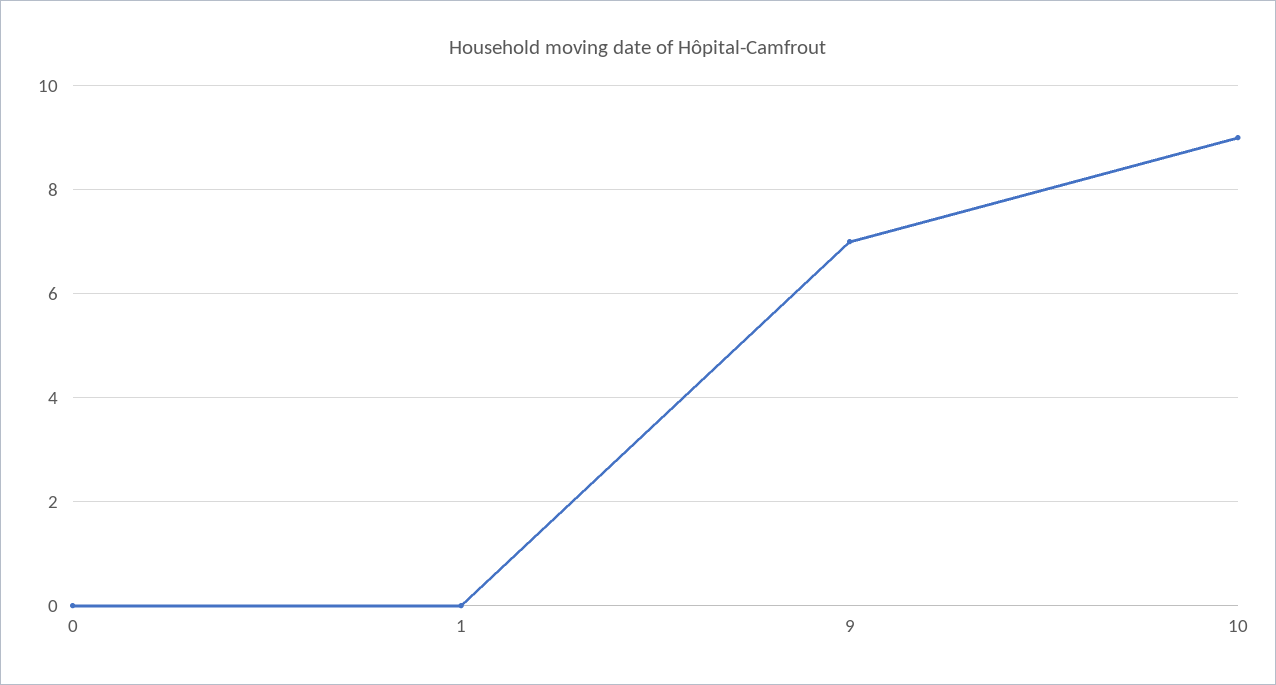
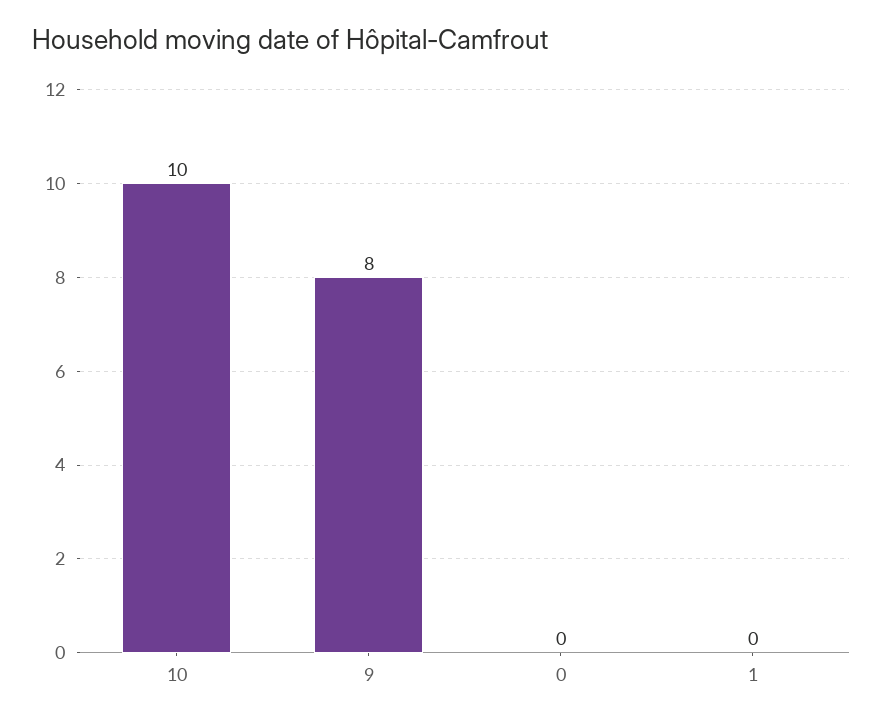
9: 7 -> 8
10: 9 -> 10

